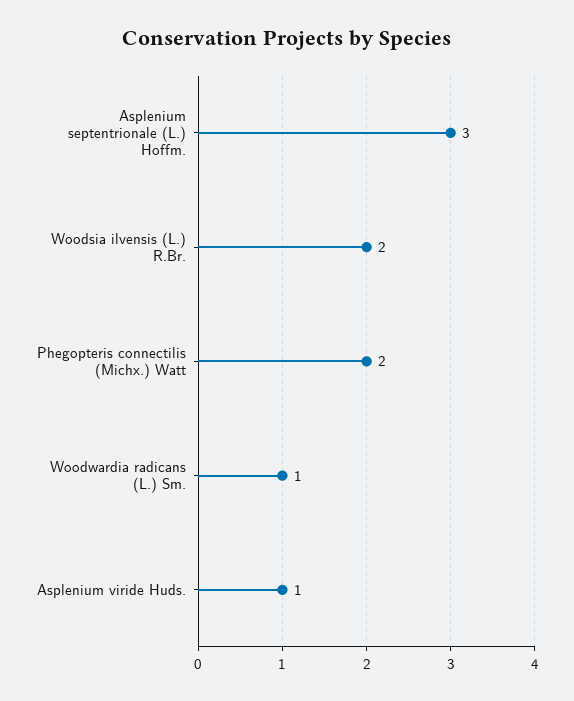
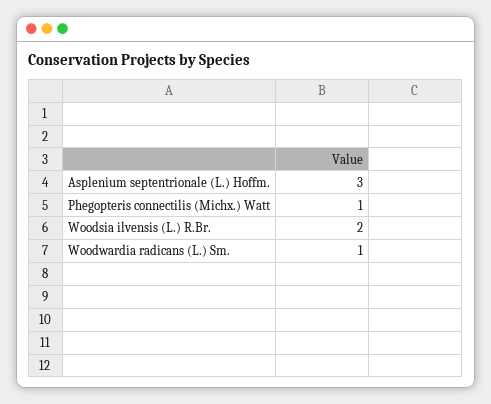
Phegopteris connectilis (Michx.) Watt: 2 -> 1
Asplenium viride Huds.: 1 -> none

